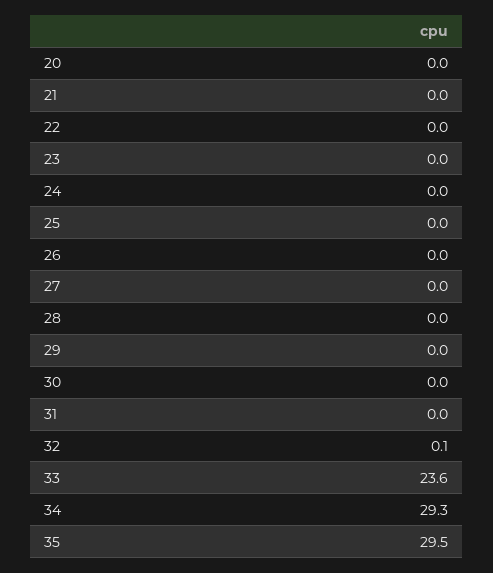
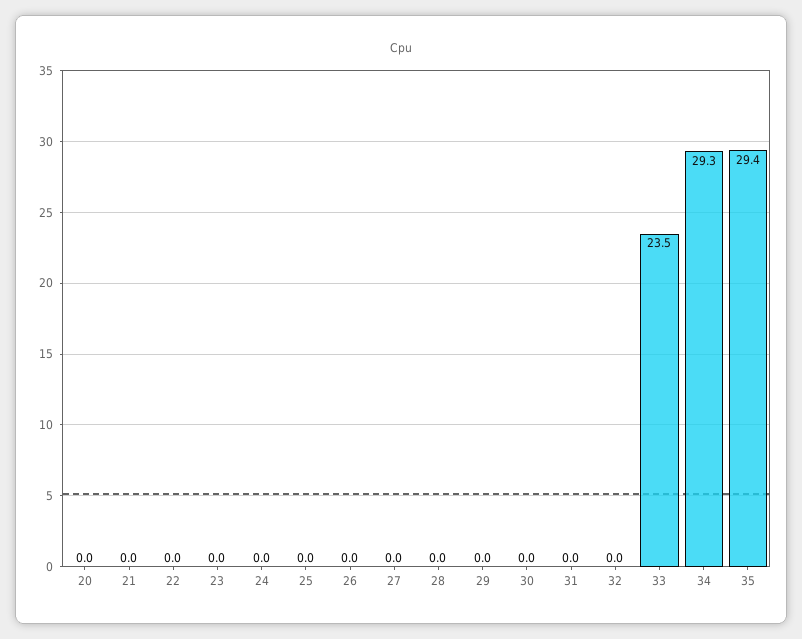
32: 0.1 -> 0
33: 23.6 -> 23.5
35: 29.5 -> 29.4

